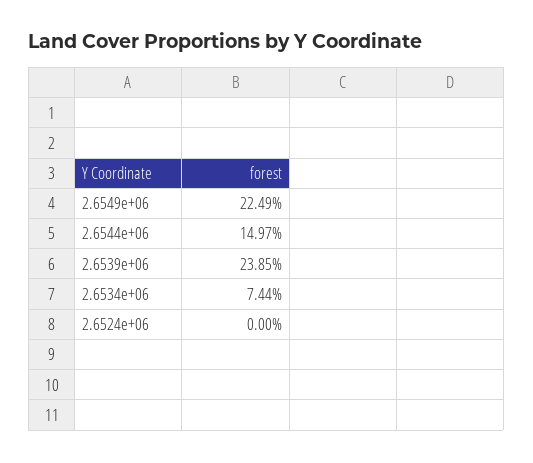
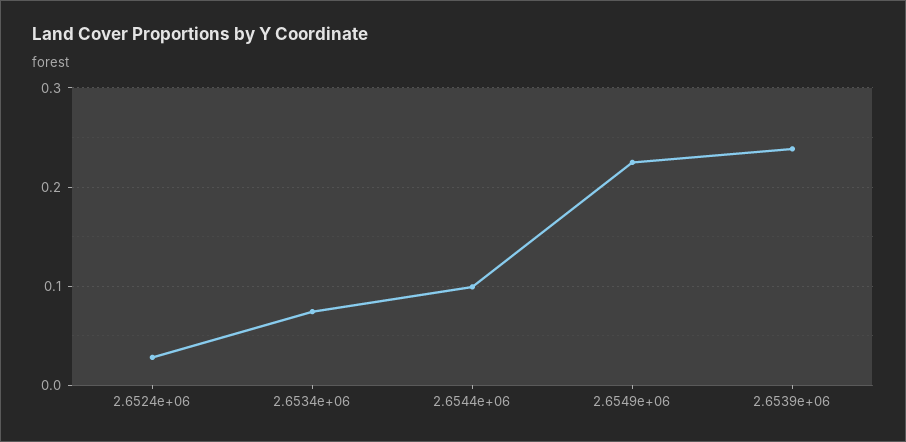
2.6544e+06: 0.1497 -> 0.1
2.6524e+06: 0 -> 0.03

